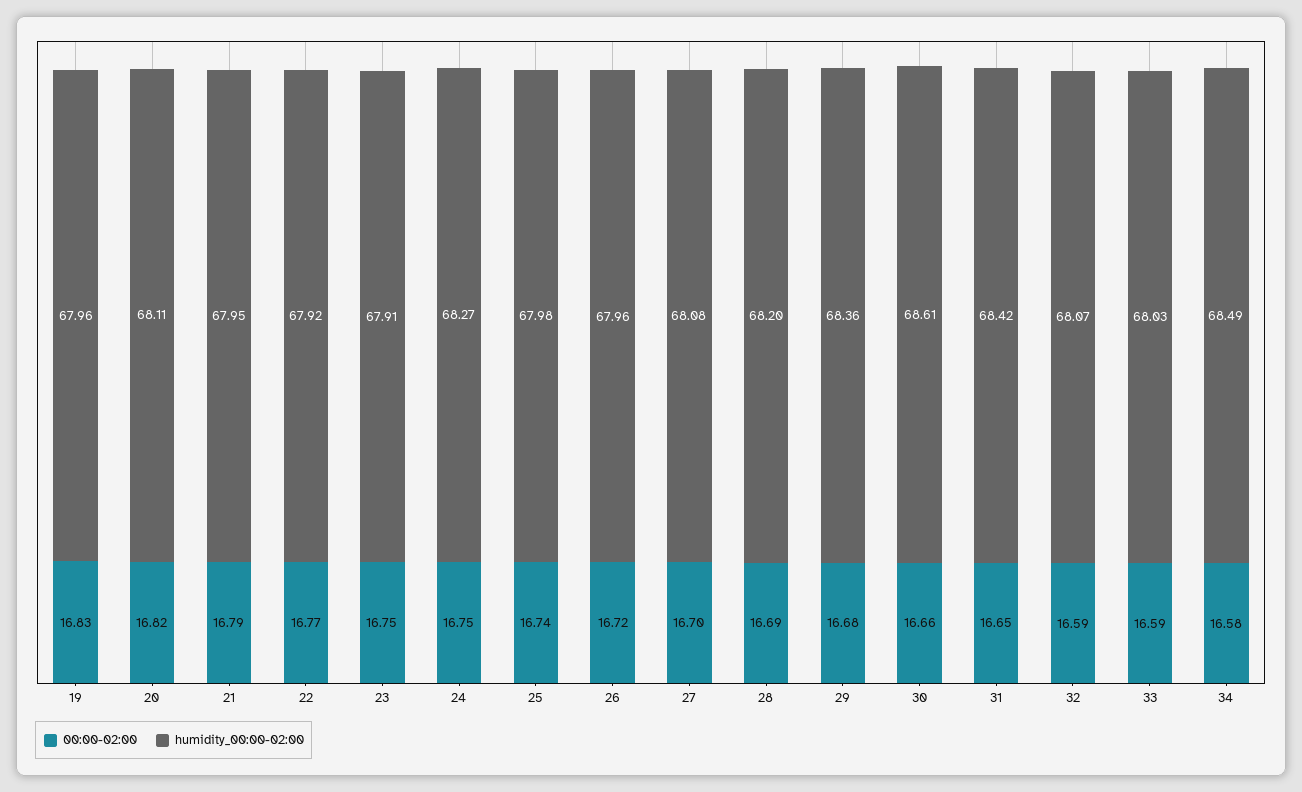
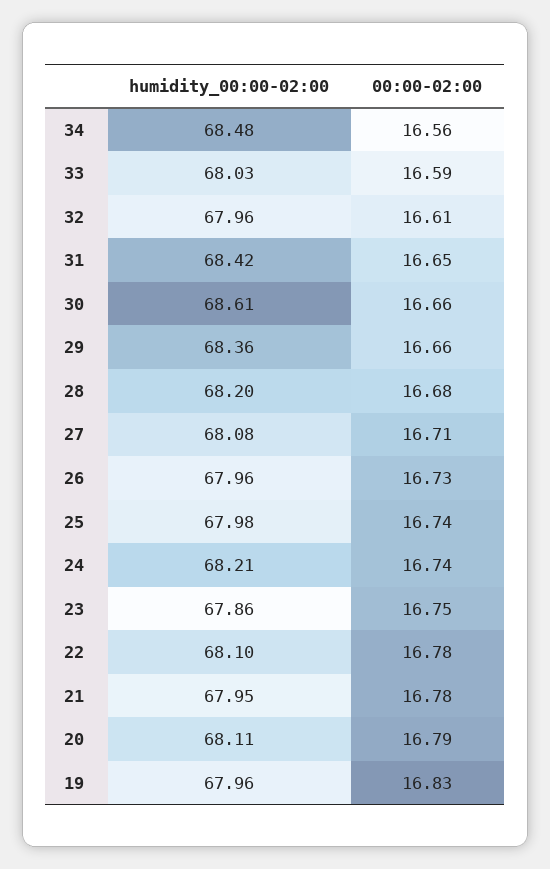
00:00-02:00, 20: 16.82 -> 16.79
00:00-02:00, 21: 16.79 -> 16.78
00:00-02:00, 22: 16.77 -> 16.78
humidity_00:00-02:00, 22: 67.92 -> 68.1
humidity_00:00-02:00, 23: 67.91 -> 67.86
00:00-02:00, 24: 16.75 -> 16.74
humidity_00:00-02:00, 24: 68.27 -> 68.21
00:00-02:00, 26: 16.72 -> 16.73
00:00-02:00, 27: 16.7 -> 16.71
00:00-02:00, 28: 16.69 -> 16.68
00:00-02:00, 29: 16.68 -> 16.66
00:00-02:00, 32: 16.59 -> 16.61
humidity_00:00-02:00, 32: 68.07 -> 67.96
00:00-02:00, 34: 16.58 -> 16.56
humidity_00:00-02:00, 34: 68.49 -> 68.48

